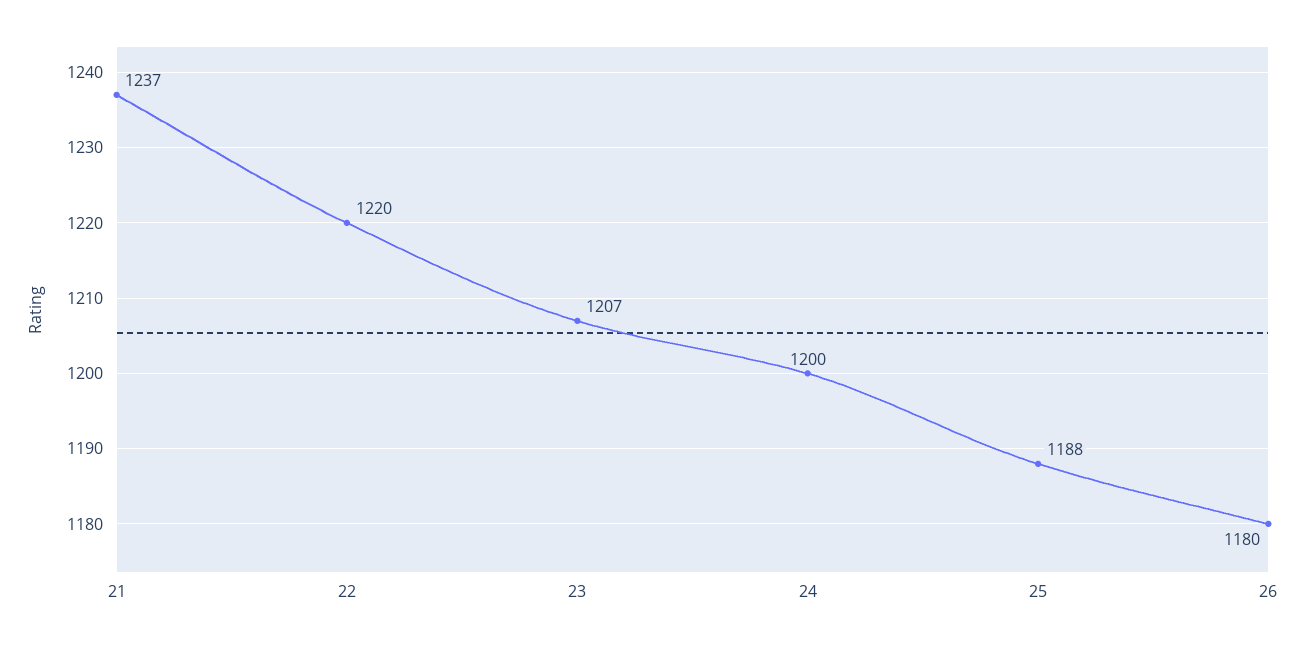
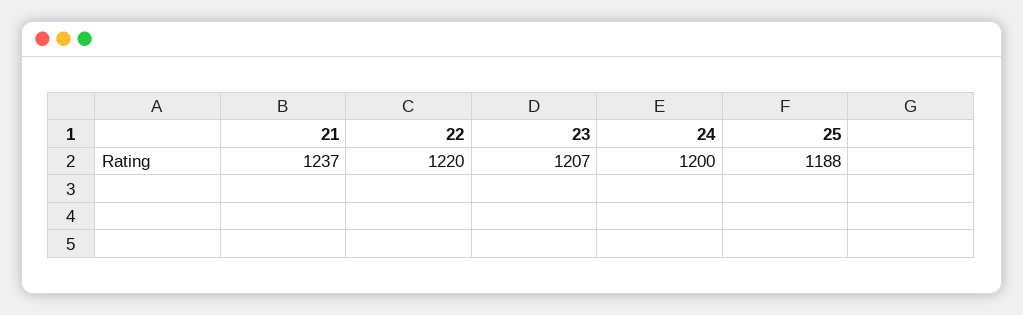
26: 1180 -> none

